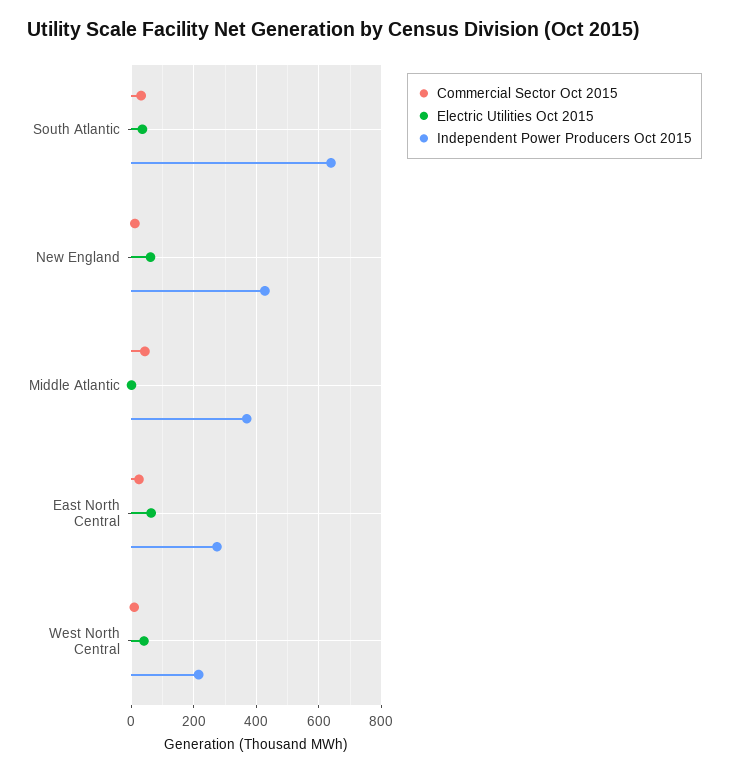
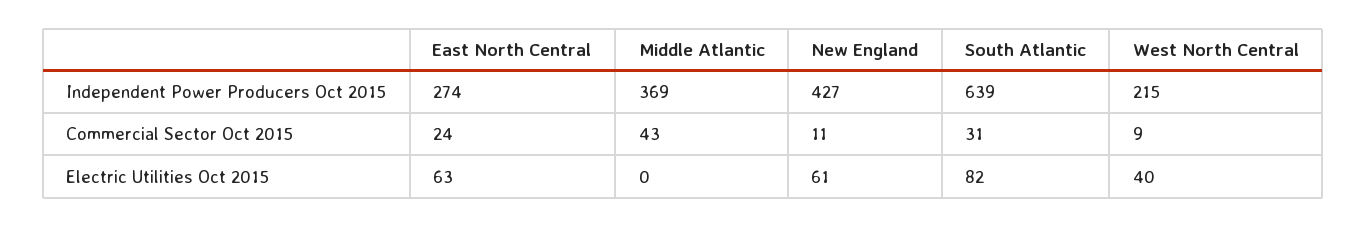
Electric Utilities Oct 2015, South Atlantic: 40 -> 82

